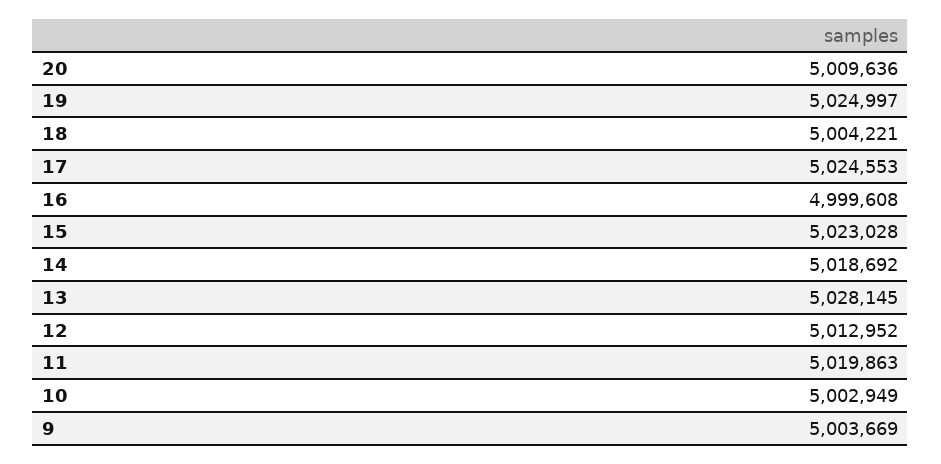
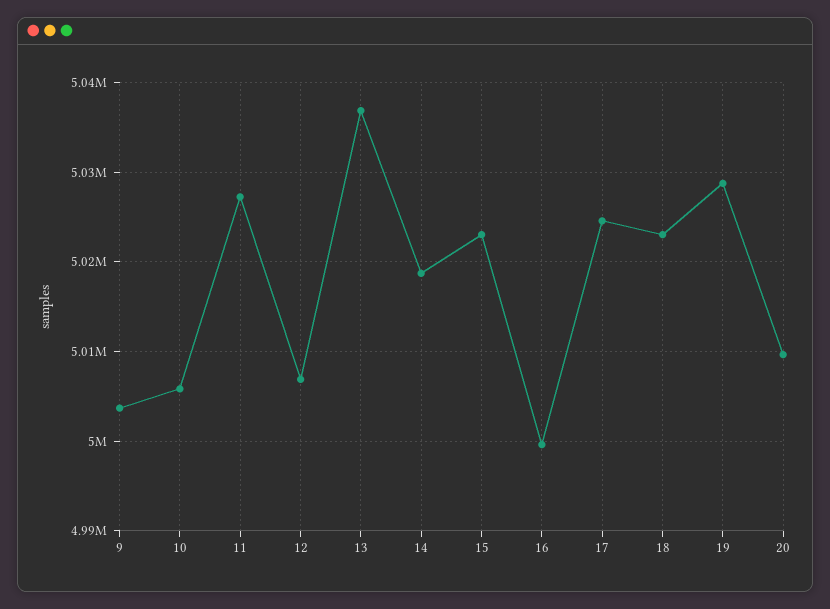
19: 5024997 -> 5029000
18: 5004221 -> 5023000
13: 5028145 -> 5037000
12: 5012952 -> 5007000
11: 5019863 -> 5027000
10: 5002949 -> 5006000

